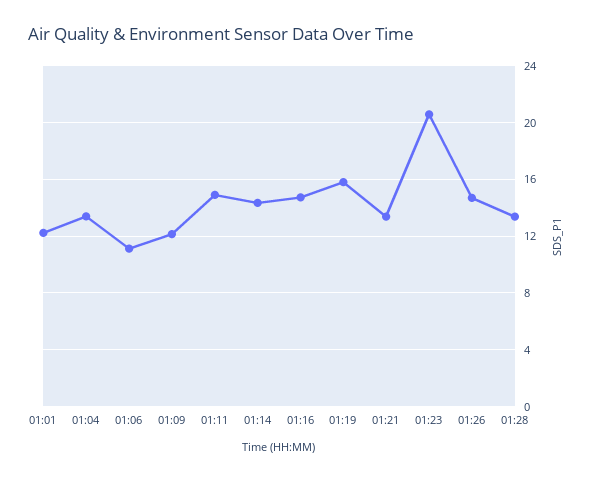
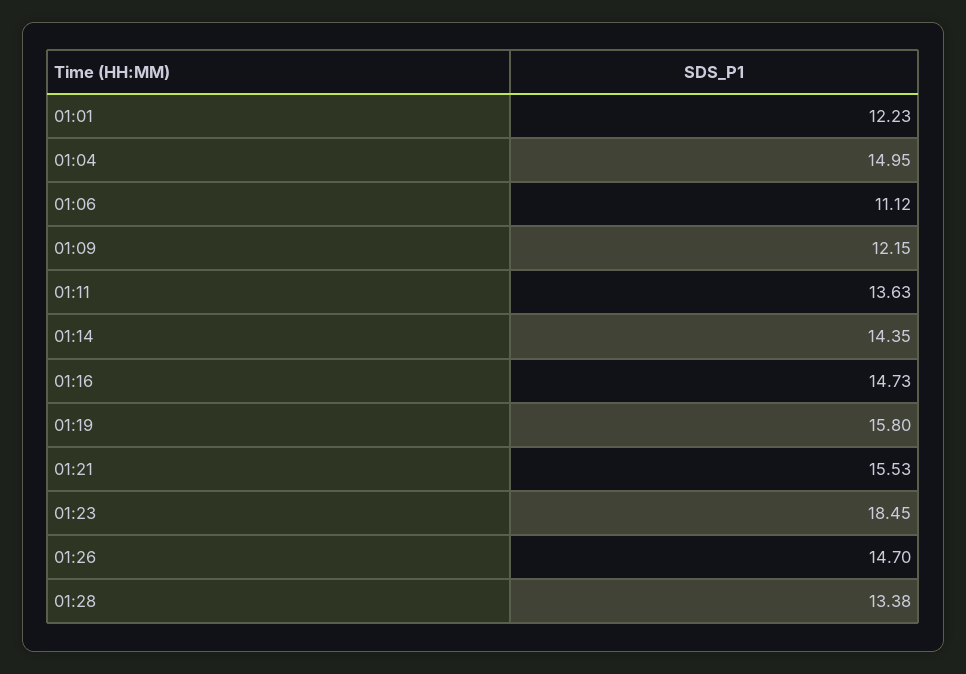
01:04: 13.5 -> 14.95
01:11: 15 -> 13.63
01:21: 13.5 -> 15.53
01:23: 20.5 -> 18.45

